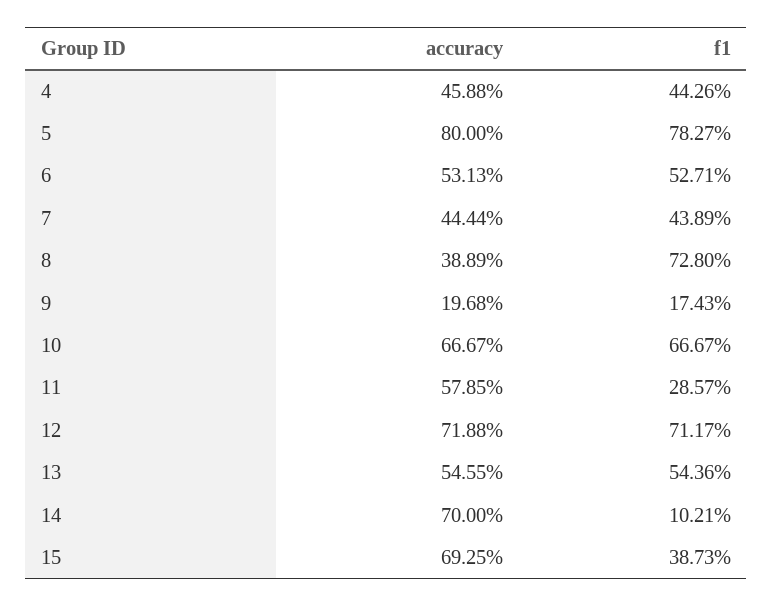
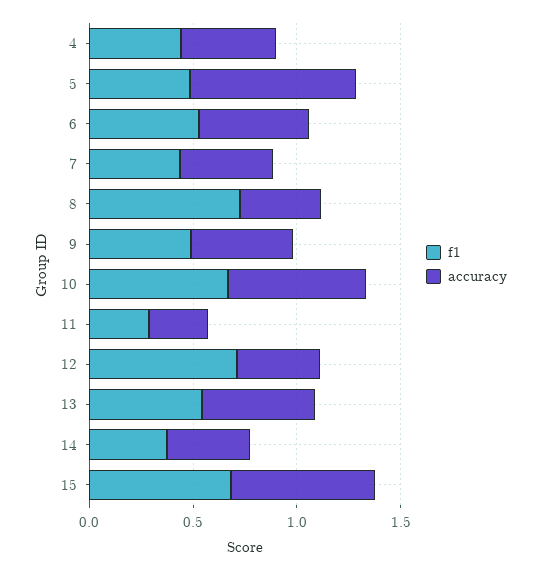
f1, 5: 0.7827 -> 0.5
accuracy, 9: 0.1968 -> 0.5
f1, 9: 0.1743 -> 0.5
accuracy, 11: 0.5785 -> 0.3
accuracy, 12: 0.7188 -> 0.4
accuracy, 14: 0.7 -> 0.4
f1, 14: 0.1021 -> 0.4
f1, 15: 0.3873 -> 0.7

